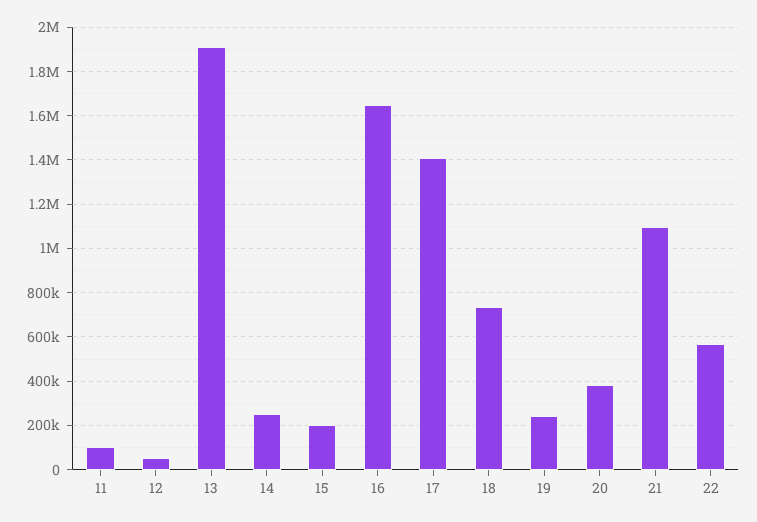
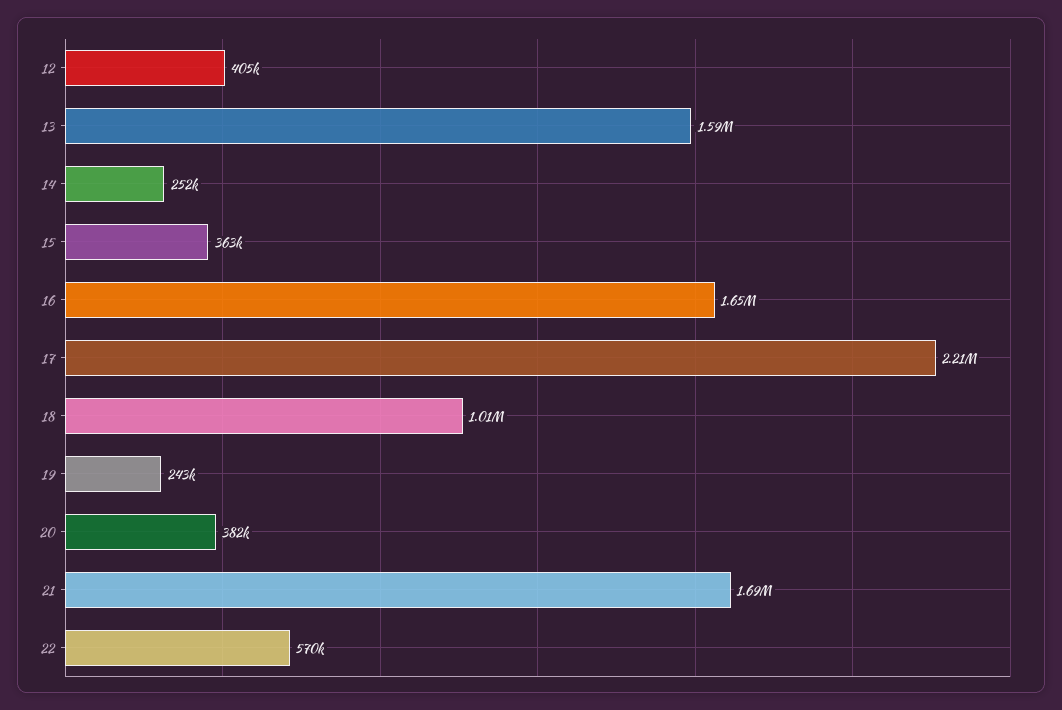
11: 100000 -> none
12: 50000 -> 405000
13: 1900000 -> 1590000
15: 200000 -> 363000
17: 1400000 -> 2210000
18: 750000 -> 1010000
21: 1100000 -> 1690000

